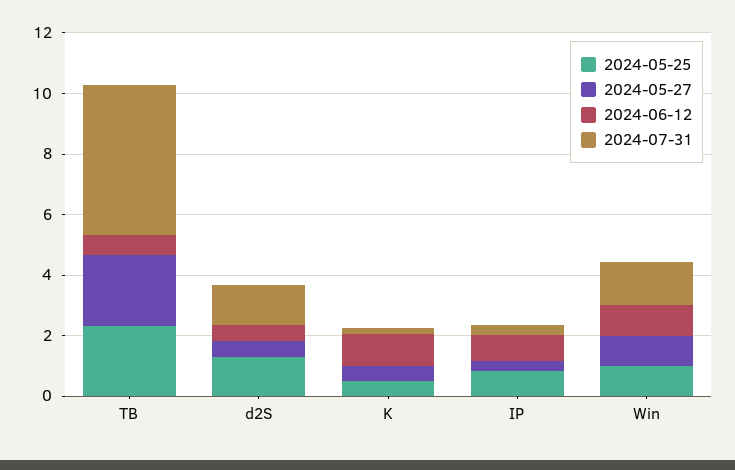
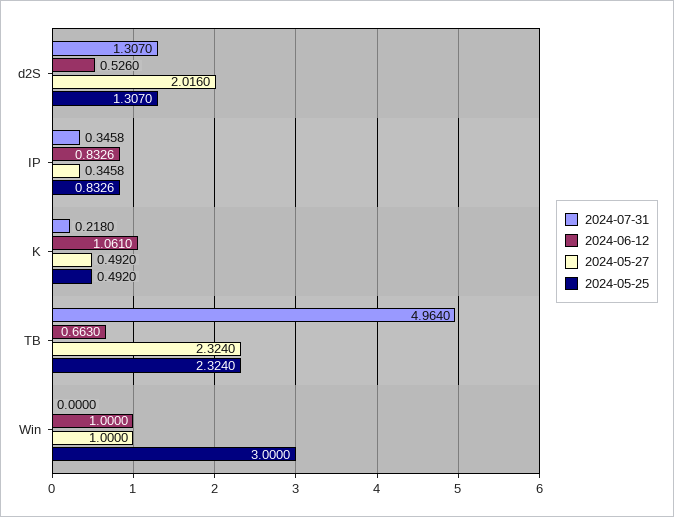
2024-05-27, d2S: 0.5 -> 2.016
2024-05-25, Win: 1 -> 3
2024-07-31, Win: 1.5 -> 0

